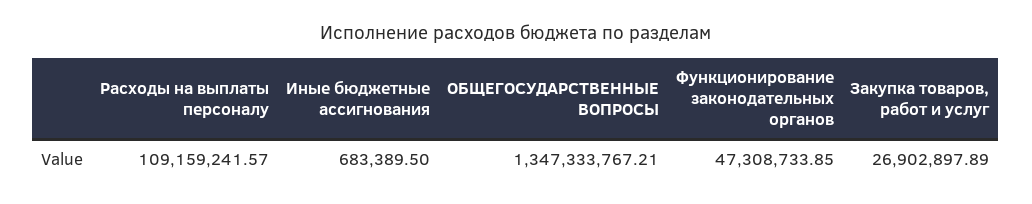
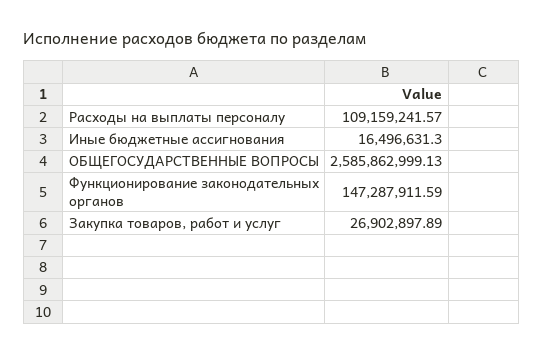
Иные бюджетные ассигнования: 683389.5 -> 16496631.3
ОБЩЕГОСУДАРСТВЕННЫЕ ВОПРОСЫ: 1347333767.21 -> 2585862999.13
Функционирование законодательных органов: 47308733.85 -> 147287911.59

